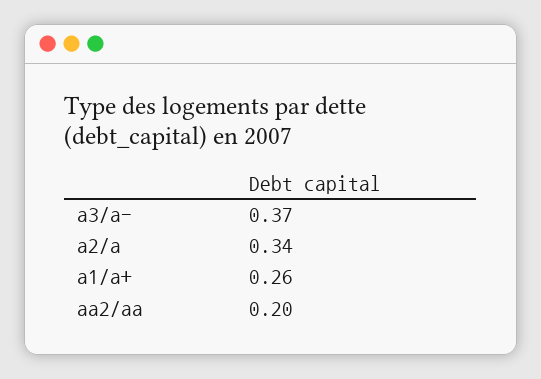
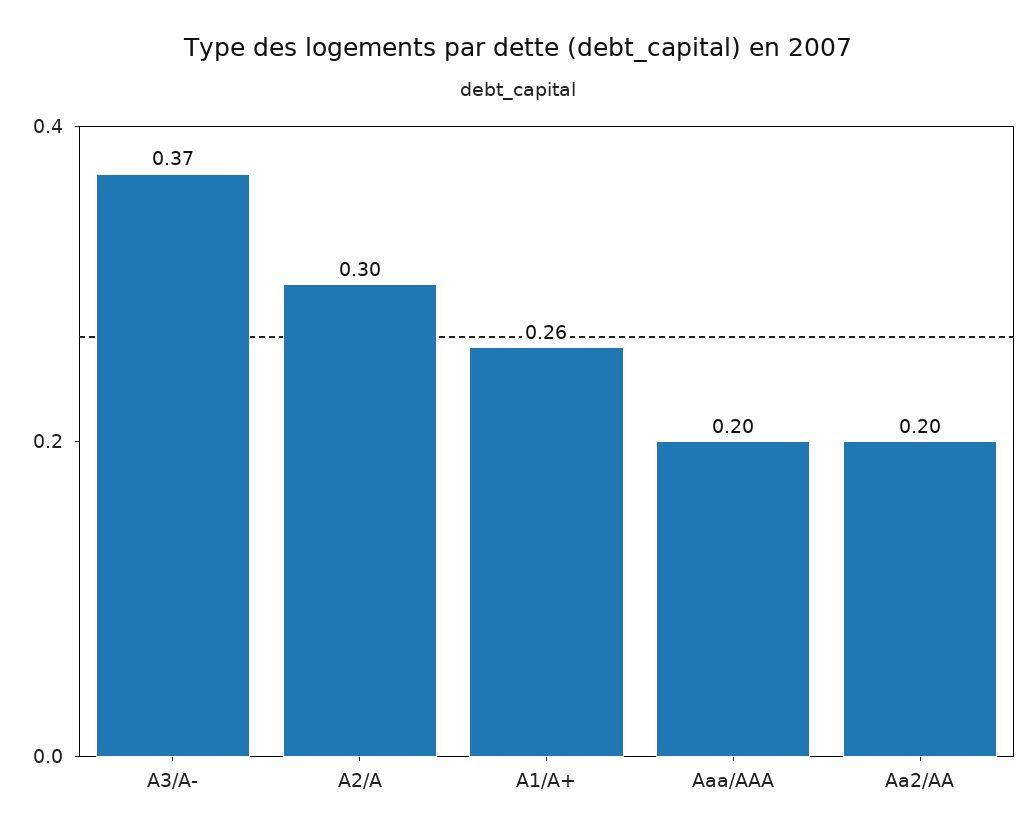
a2/a: 0.34 -> 0.3
Aaa/AAA: none -> 0.2

